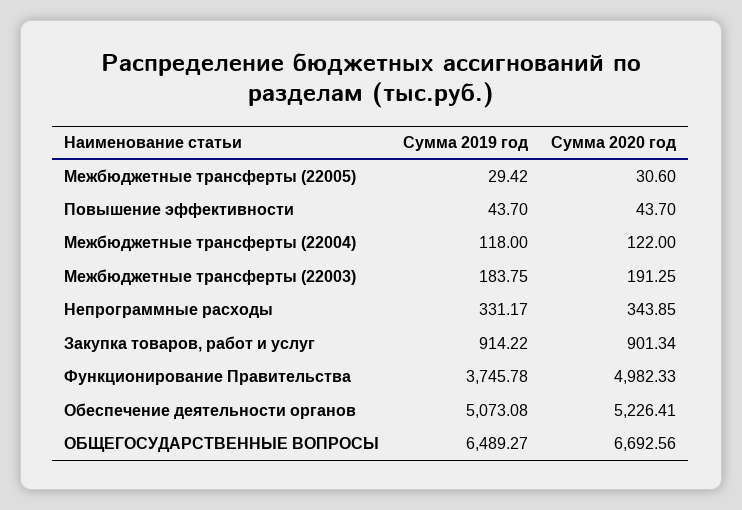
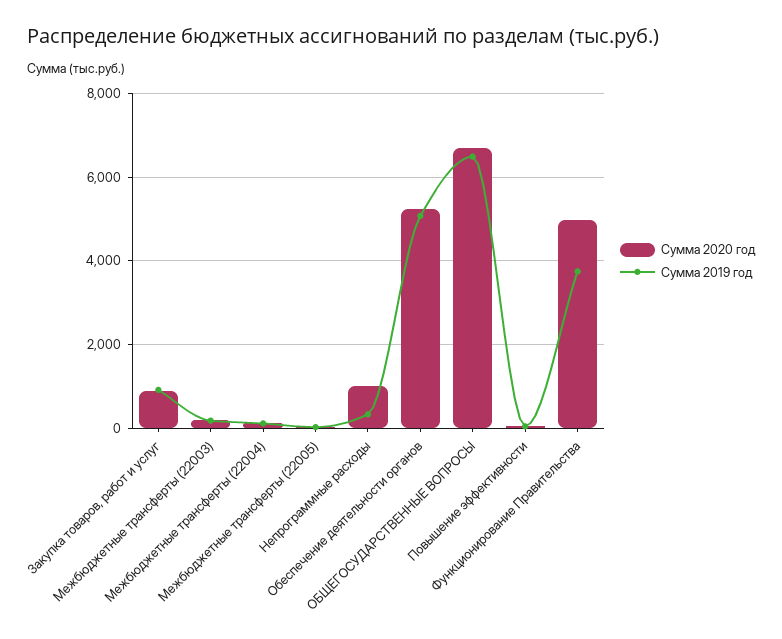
Сумма 2020 год, Непрограммные расходы: 343.85 -> 1000

